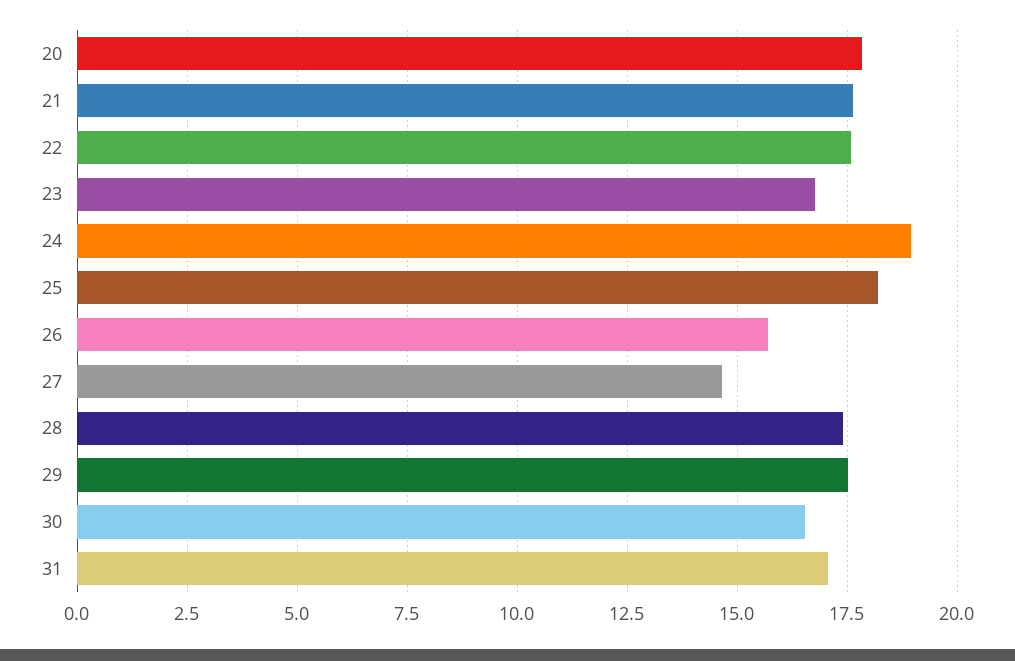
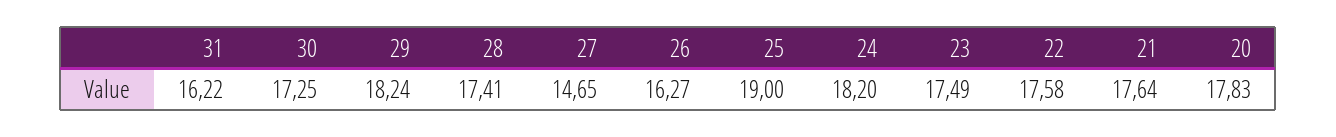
23: 16.75 -> 17.49
24: 19 -> 18.2
25: 18.25 -> 19
26: 15.75 -> 16.27
29: 17.5 -> 18.24
30: 16.5 -> 17.25
31: 17 -> 16.22

